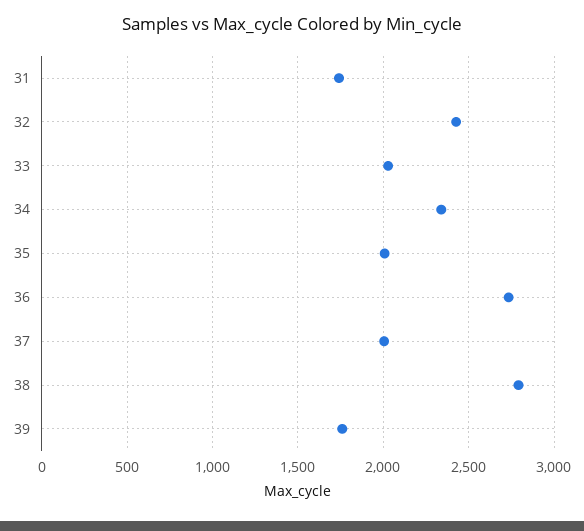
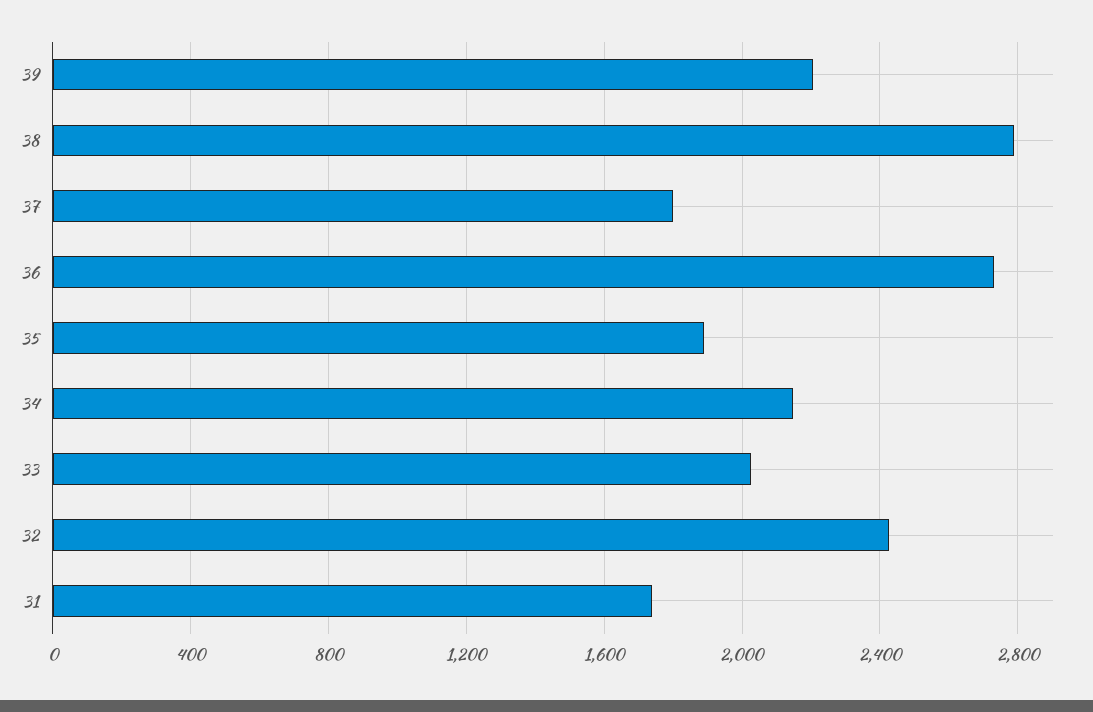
34: 2350 -> 2150
35: 2000 -> 1900
37: 2000 -> 1800
39: 1750 -> 2200

